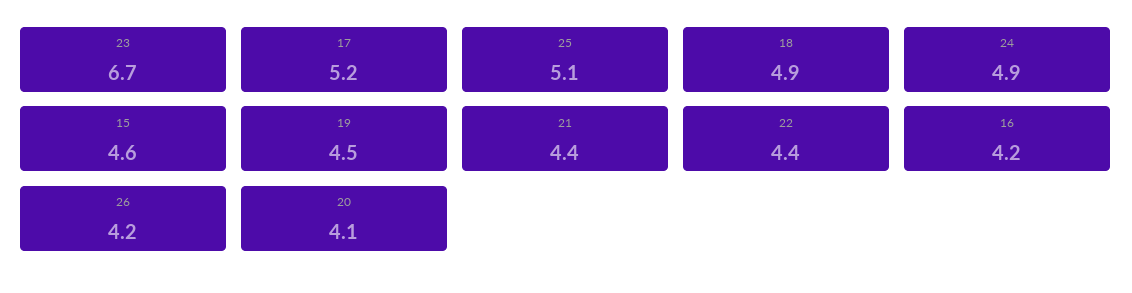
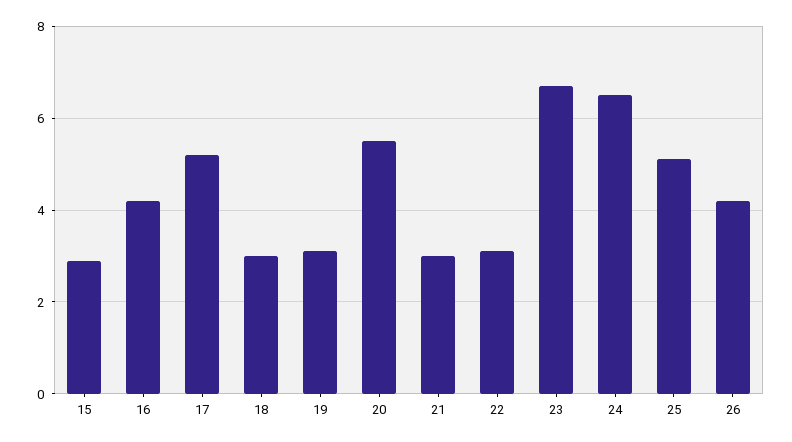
18: 4.9 -> 3
24: 4.9 -> 6.5
15: 4.6 -> 3
19: 4.5 -> 3
21: 4.4 -> 3
22: 4.4 -> 3
20: 4.1 -> 5.5

